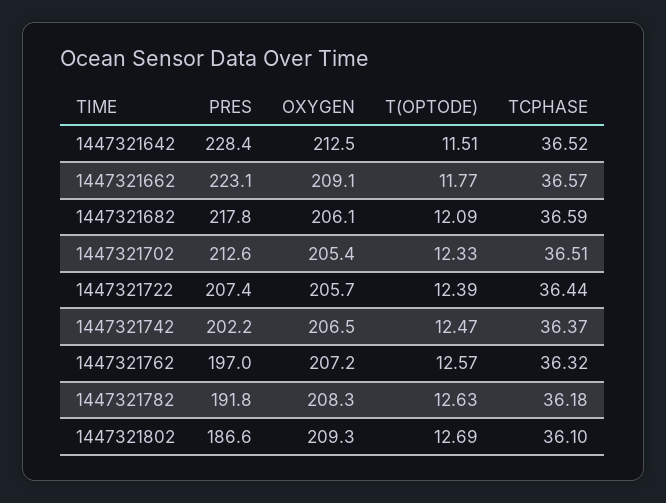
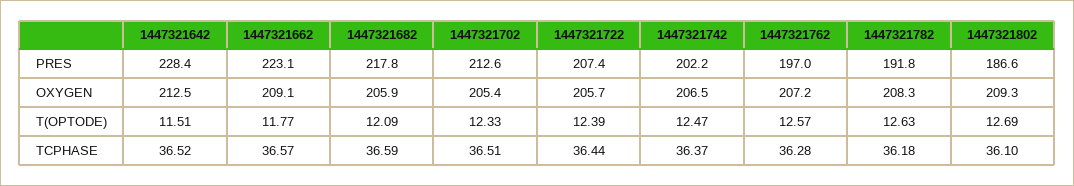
OXYGEN, 1447321682: 206.1 -> 205.9
TCPHASE, 1447321762: 36.32 -> 36.28

